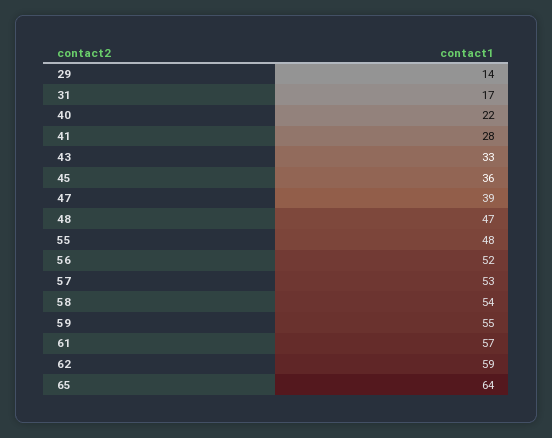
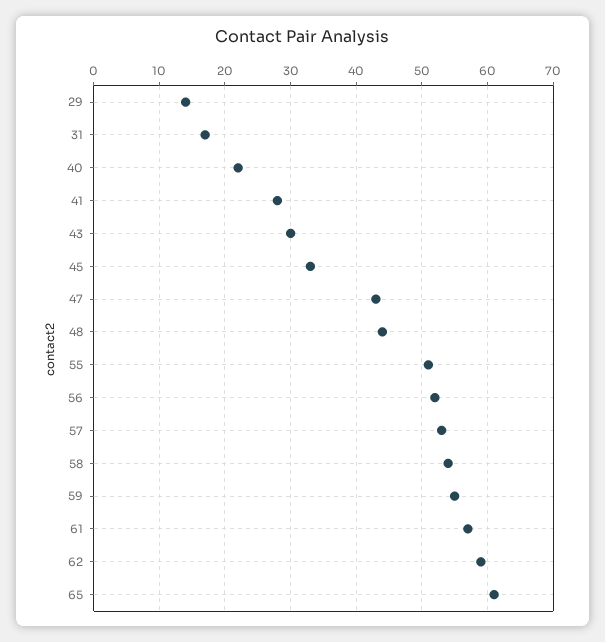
43: 33 -> 30
45: 36 -> 33
47: 39 -> 43
48: 47 -> 44
55: 48 -> 51
65: 64 -> 61

